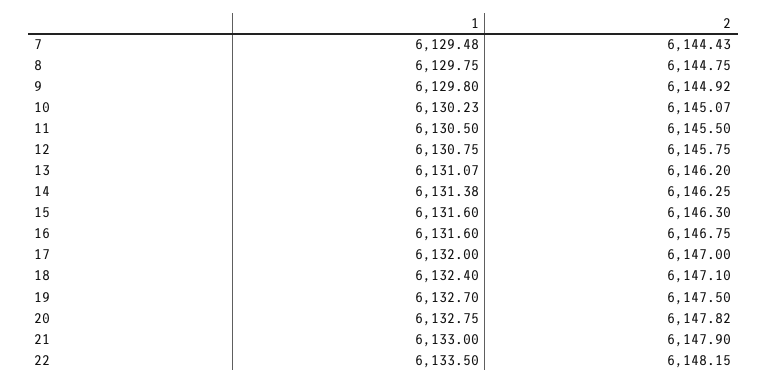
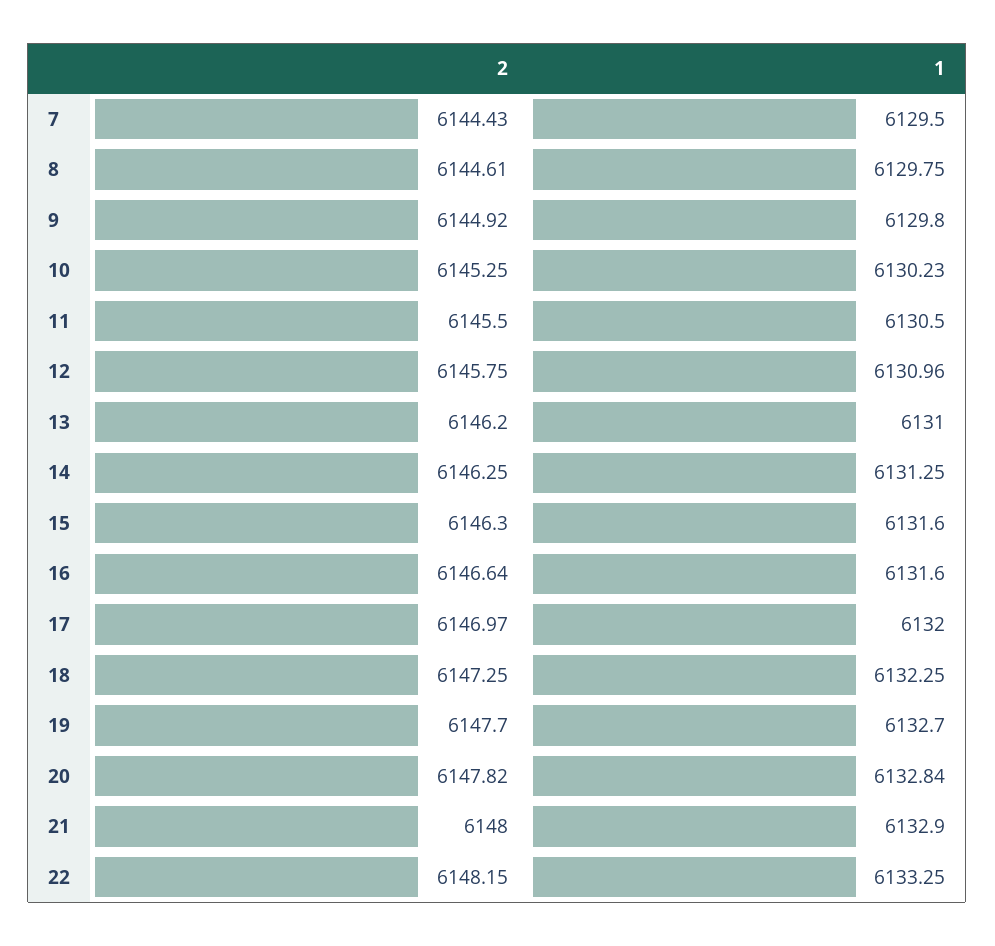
1, 7: 6129.48 -> 6129.5
2, 8: 6144.75 -> 6144.61
2, 10: 6145.07 -> 6145.25
1, 12: 6130.75 -> 6130.96
1, 13: 6131.07 -> 6131
1, 14: 6131.38 -> 6131.25
2, 16: 6146.75 -> 6146.64
2, 17: 6147 -> 6146.97
1, 18: 6132.4 -> 6132.25
2, 18: 6147.1 -> 6147.25
2, 19: 6147.5 -> 6147.7
1, 20: 6132.75 -> 6132.84
1, 21: 6133 -> 6132.9
2, 21: 6147.9 -> 6148
1, 22: 6133.5 -> 6133.25

